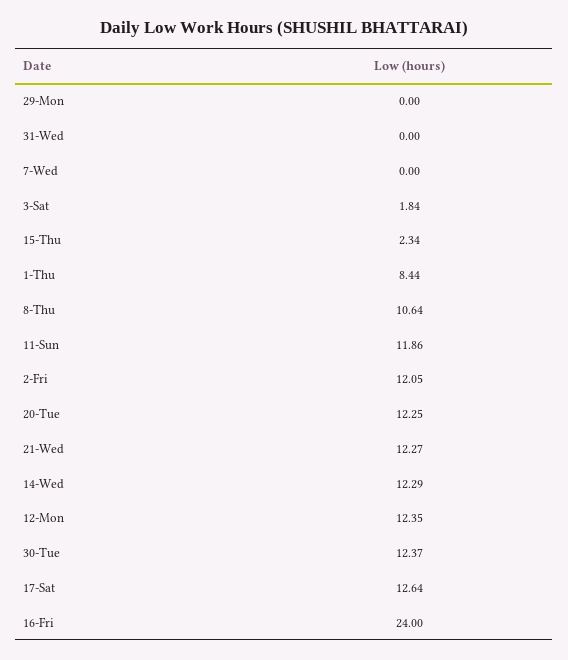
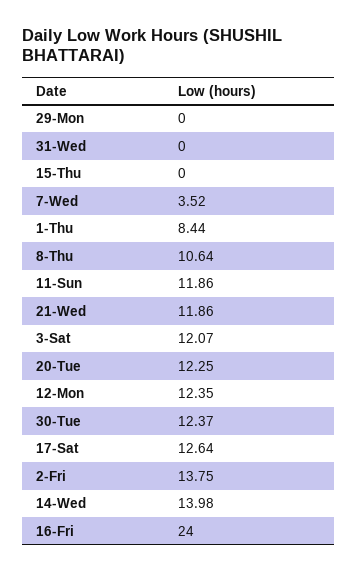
7-Wed: 0 -> 3.52
3-Sat: 1.84 -> 12.07
15-Thu: 2.34 -> 0
2-Fri: 12.05 -> 13.75
21-Wed: 12.27 -> 11.86
14-Wed: 12.29 -> 13.98

